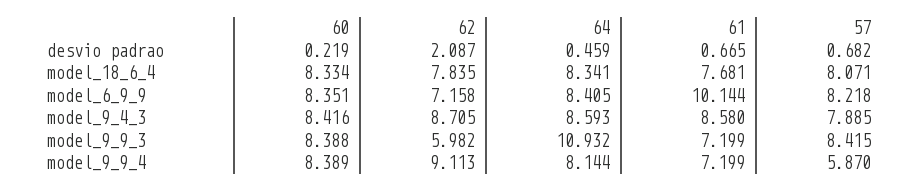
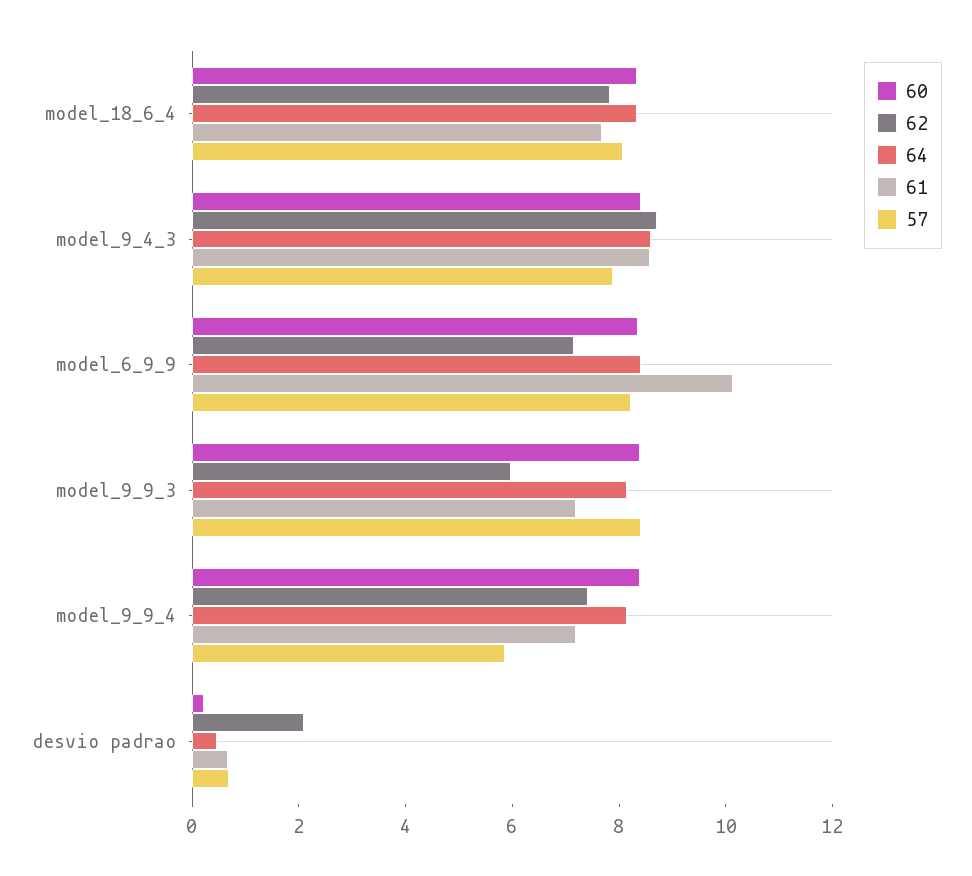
64, model_9_9_3: 10.932 -> 8
62, model_9_9_4: 9.113 -> 7.5

